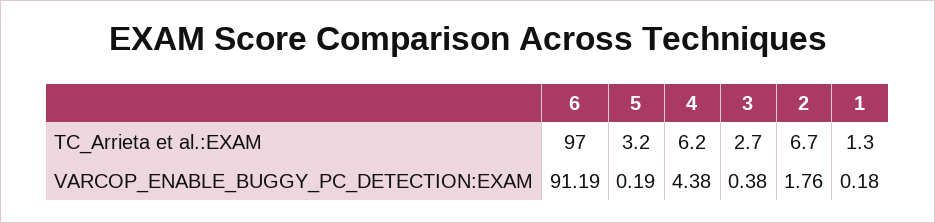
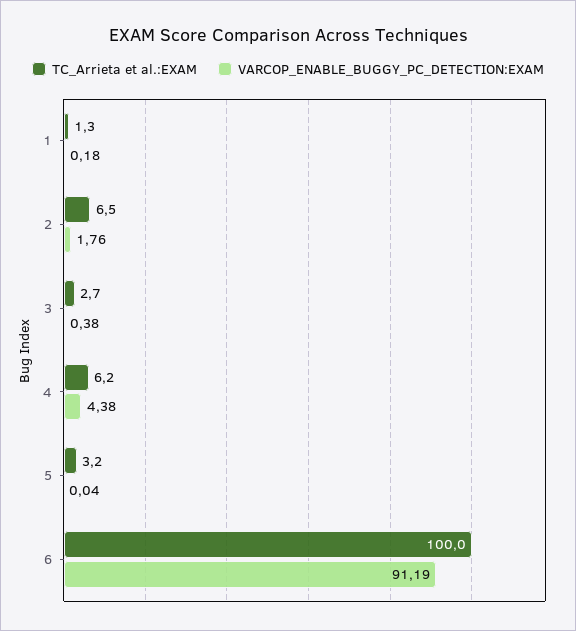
TC_Arrieta et al.:EXAM, 6: 97 -> 100
TC_Arrieta et al.:EXAM, 2: 6.7 -> 6.5
VARCOP_ENABLE_BUGGY_PC_DETECTION:EXAM, 5: 0.19 -> 0.04

